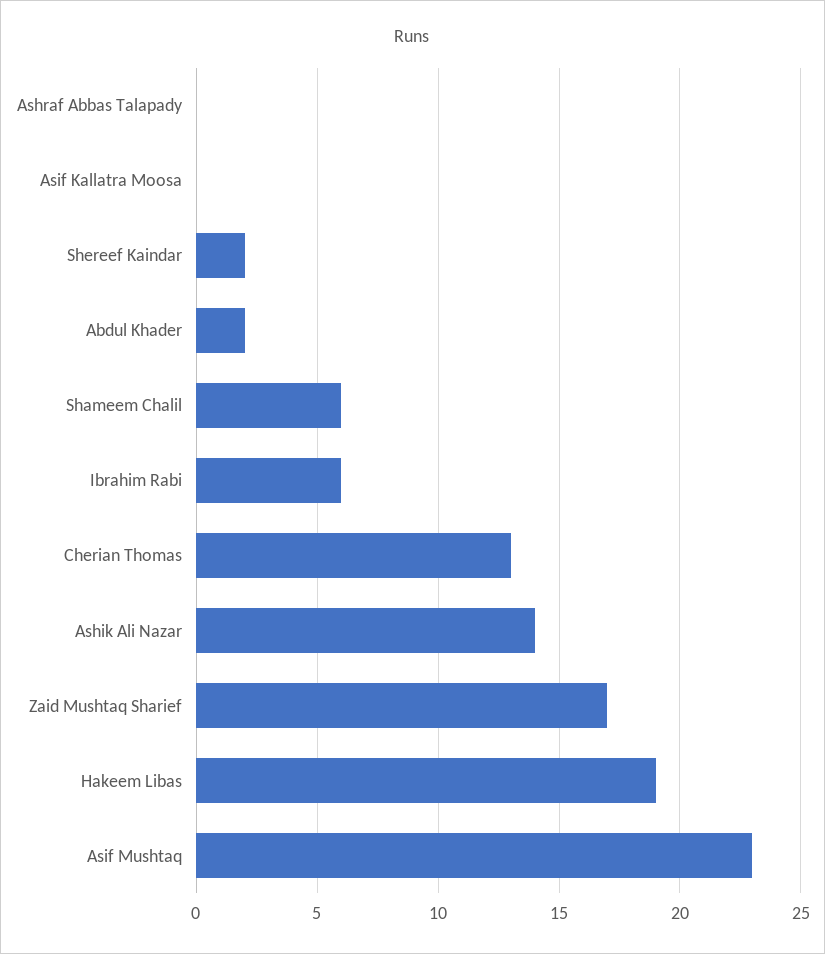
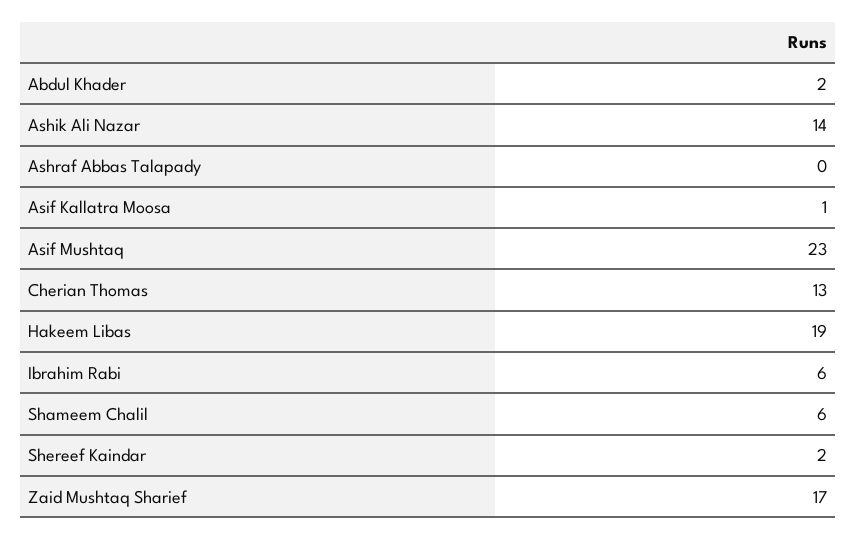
Asif Kallatra Moosa: 0 -> 1

